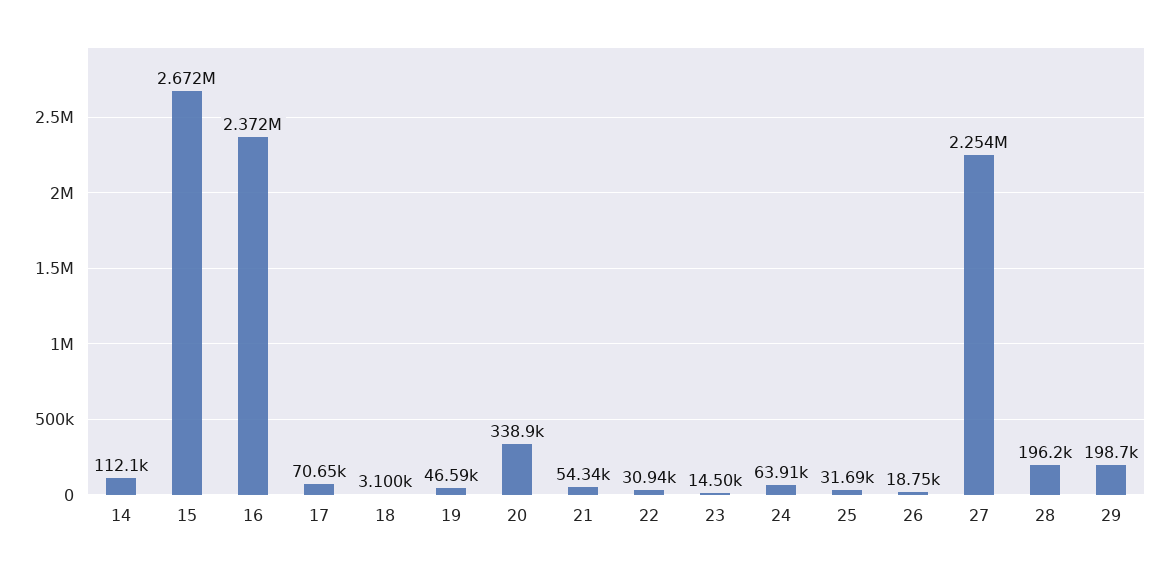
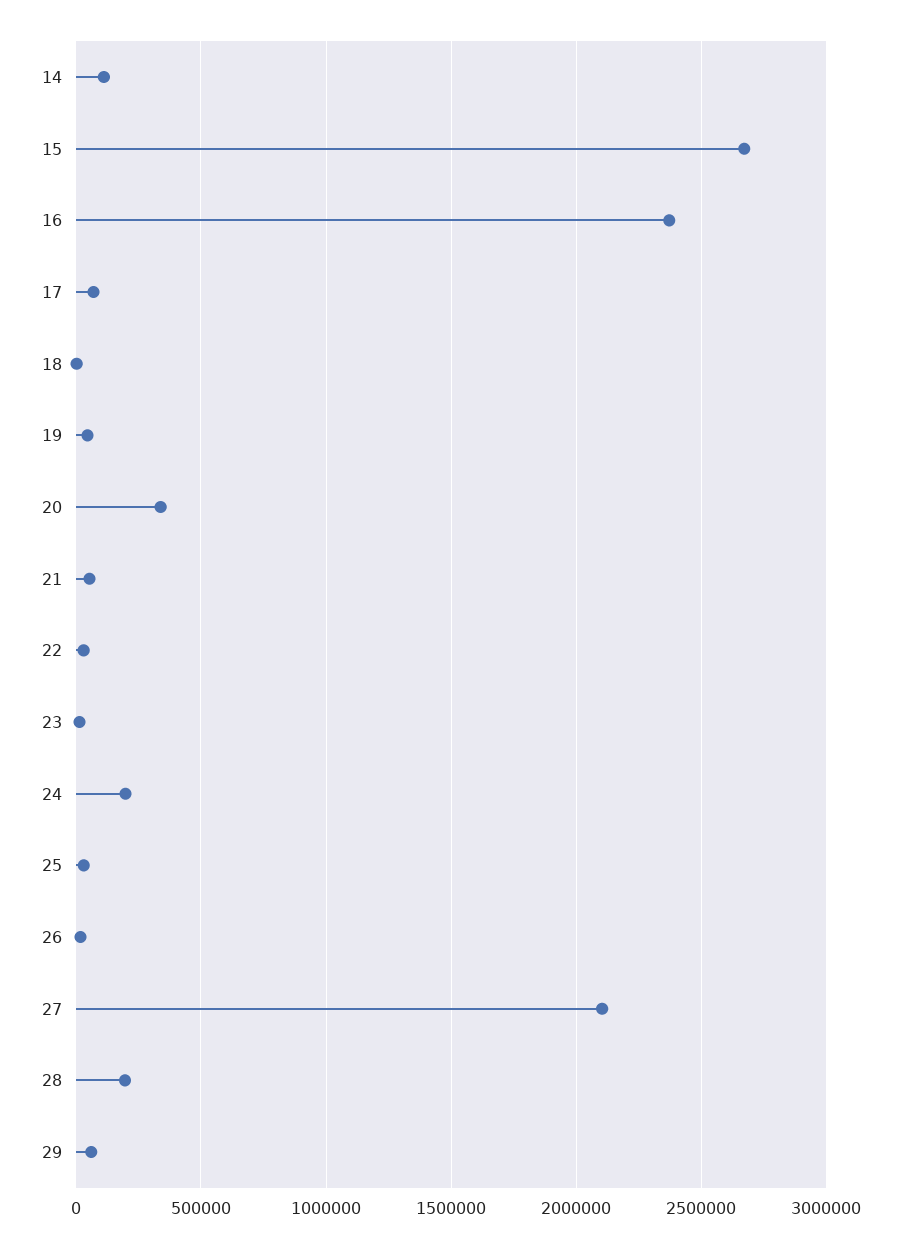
24: 63910 -> 200000
27: 2254000 -> 2100000
29: 198700 -> 50000

